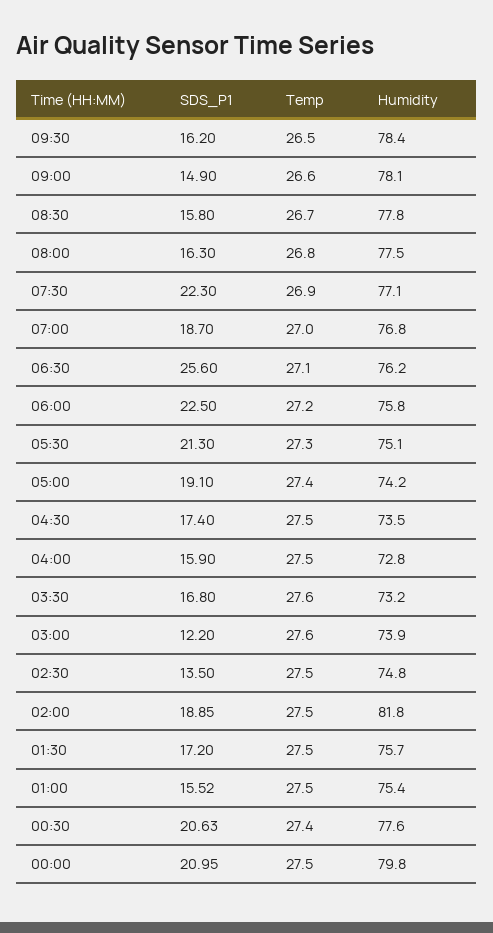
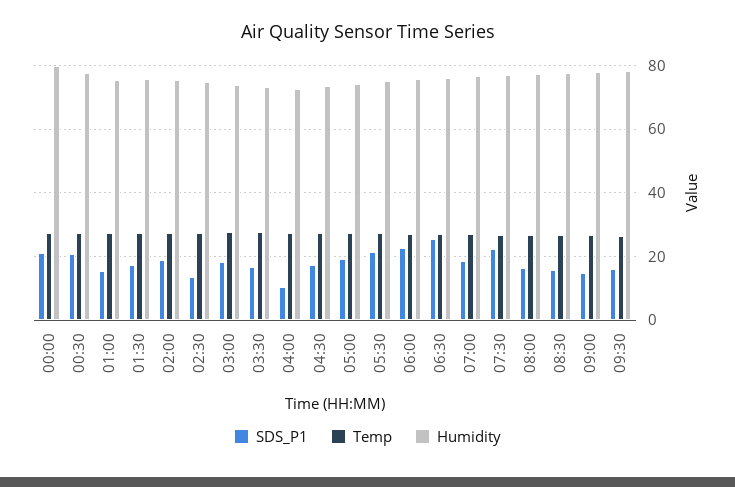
SDS_P1, 04:00: 15.9 -> 10
SDS_P1, 03:00: 12.2 -> 18
Humidity, 02:00: 81.8 -> 76

